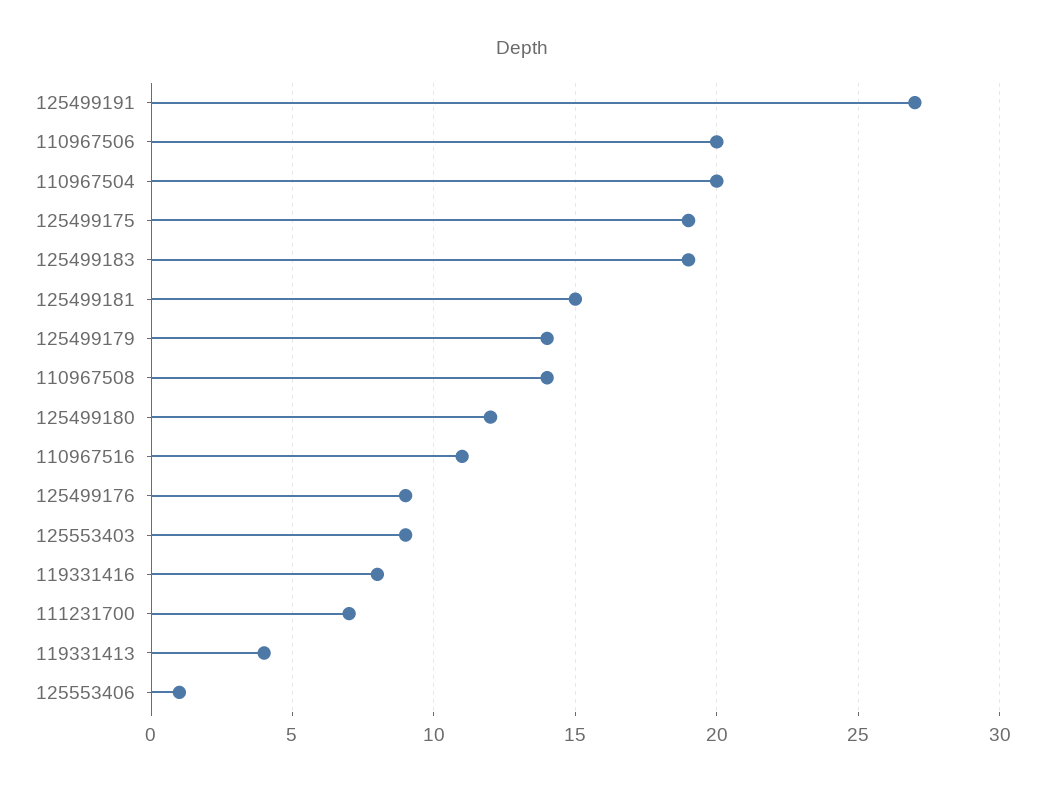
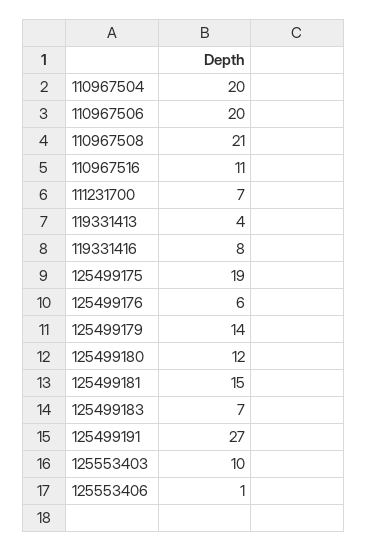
125499183: 19 -> 7
110967508: 14 -> 21
125499176: 9 -> 6
125553403: 9 -> 10

